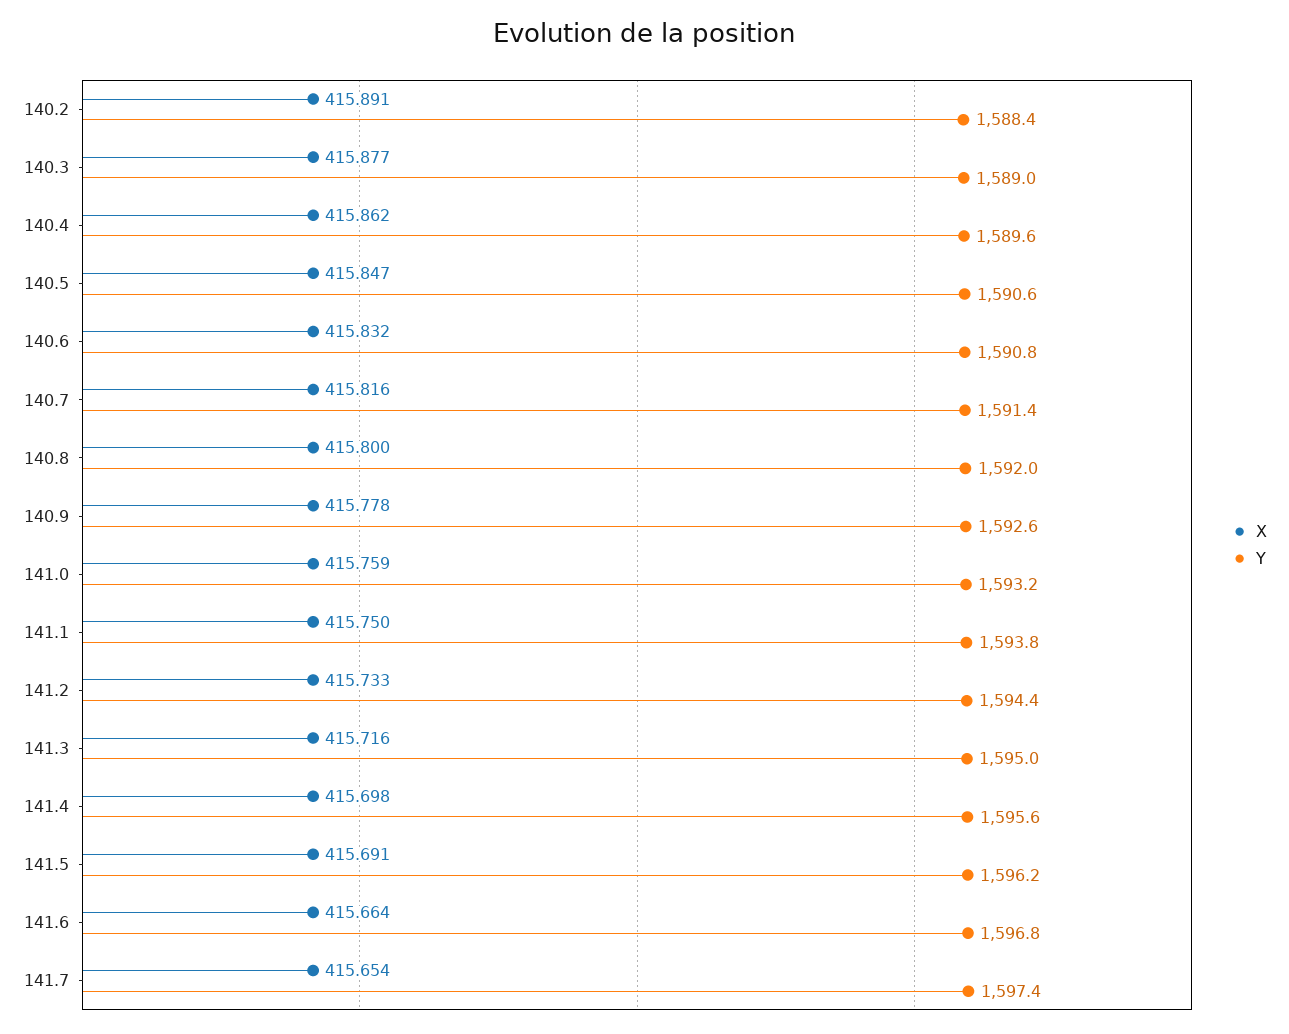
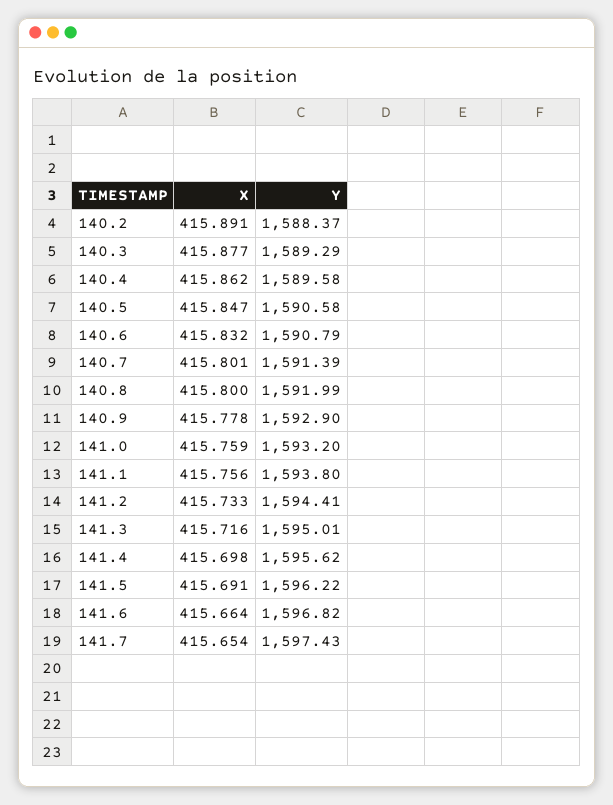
Y, 140.3: 1589 -> 1589.29
X, 140.7: 415.816 -> 415.801
Y, 140.9: 1592.6 -> 1592.9
X, 141.1: 415.75 -> 415.756

